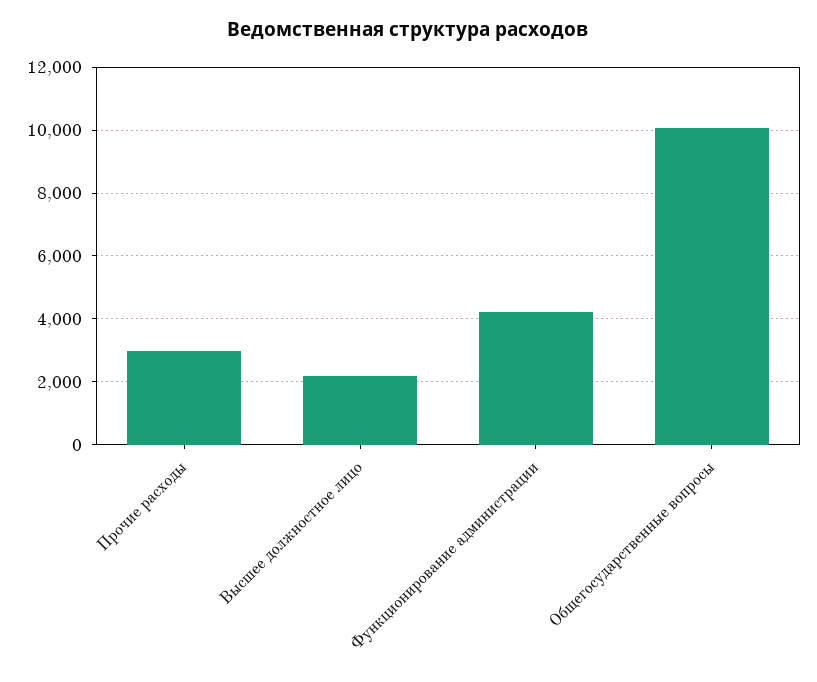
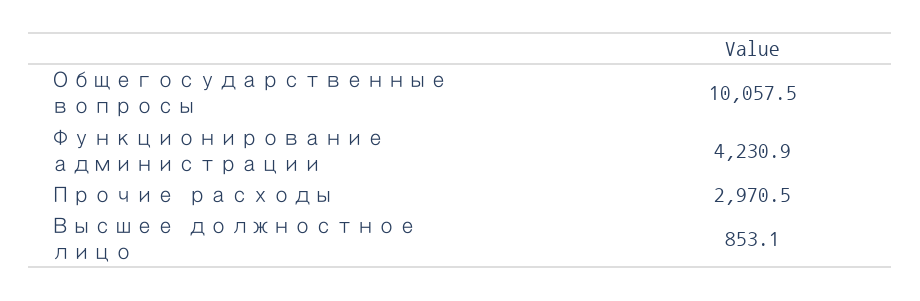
Высшее должностное лицо: 2200 -> 853.1

